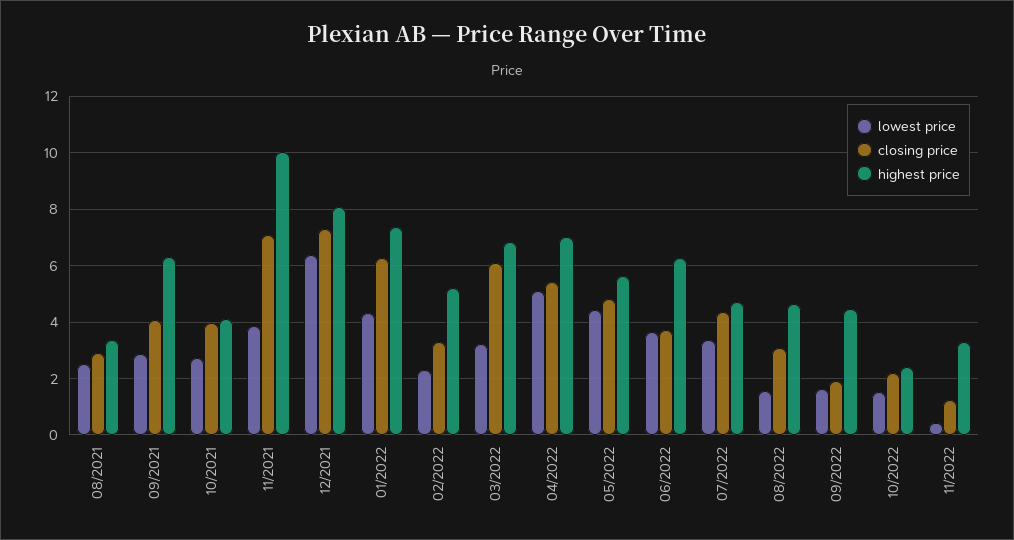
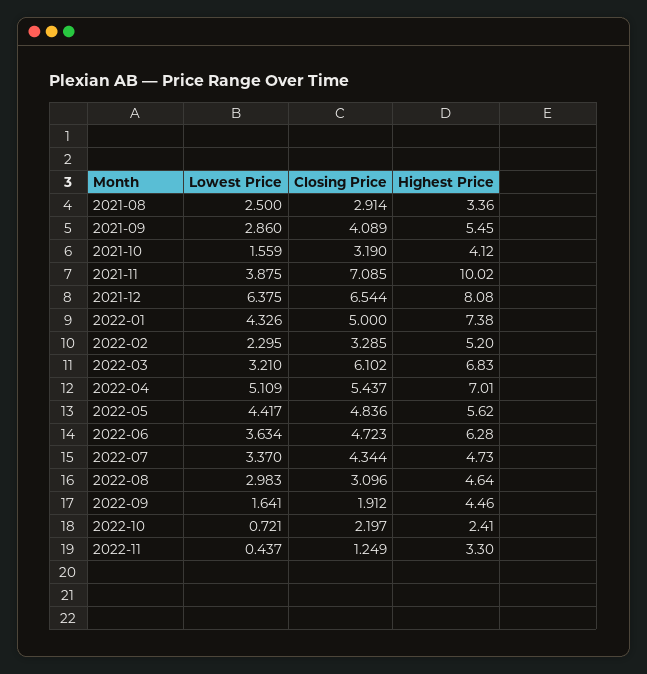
highest price, 09/2021: 6.25 -> 5.45
lowest price, 10/2021: 2.75 -> 1.559
closing price, 10/2021: 4 -> 3.19
closing price, 12/2021: 7.25 -> 6.544
closing price, 01/2022: 6.25 -> 5
closing price, 06/2022: 3.75 -> 4.723
lowest price, 08/2022: 1.5 -> 2.983
lowest price, 10/2022: 1.5 -> 0.721

